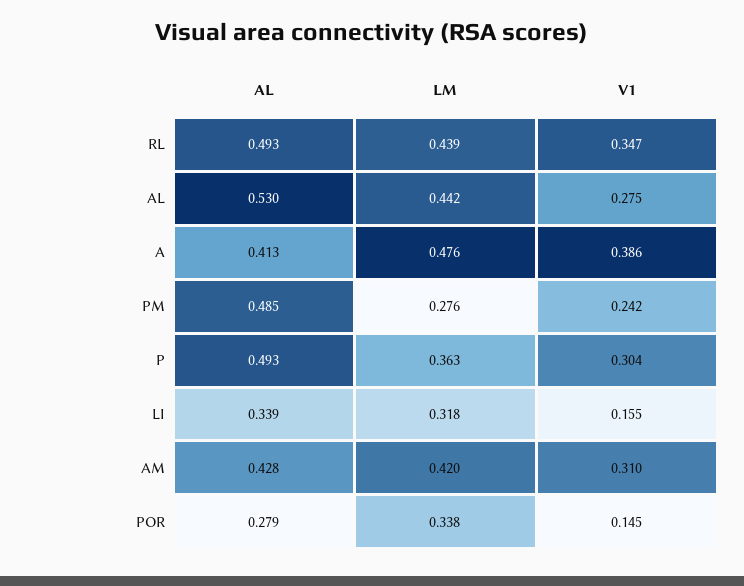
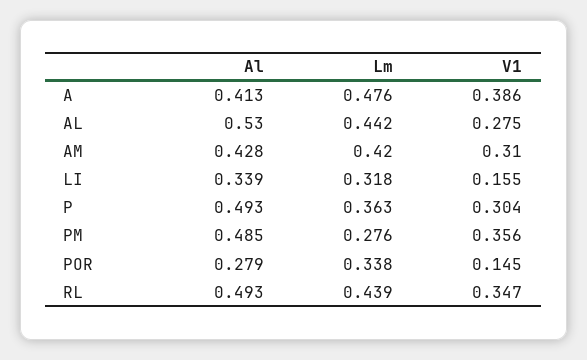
V1, PM: 0.242 -> 0.356

